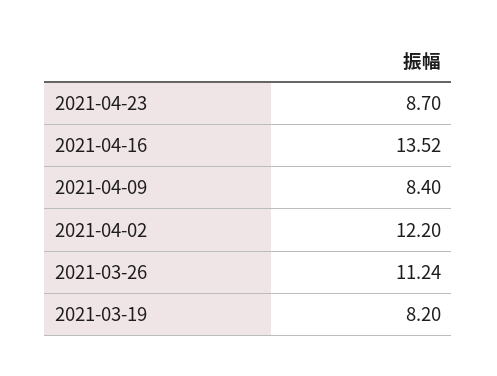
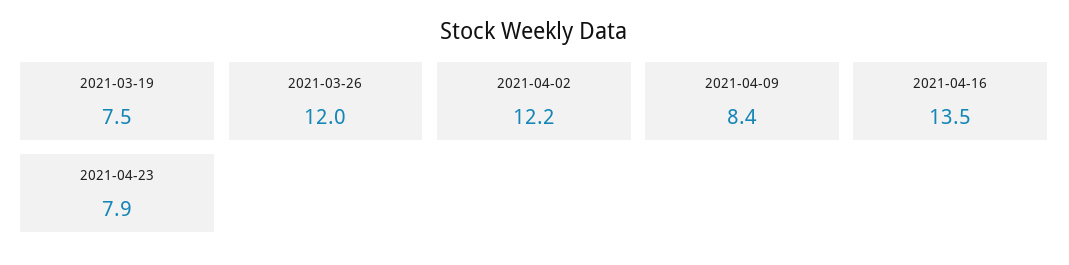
2021-04-23: 8.7 -> 7.9
2021-03-26: 11.24 -> 12
2021-03-19: 8.2 -> 7.5

